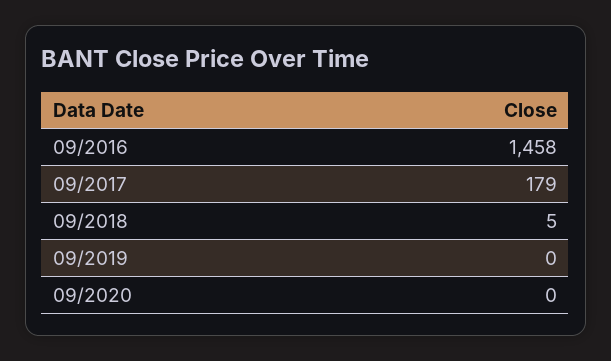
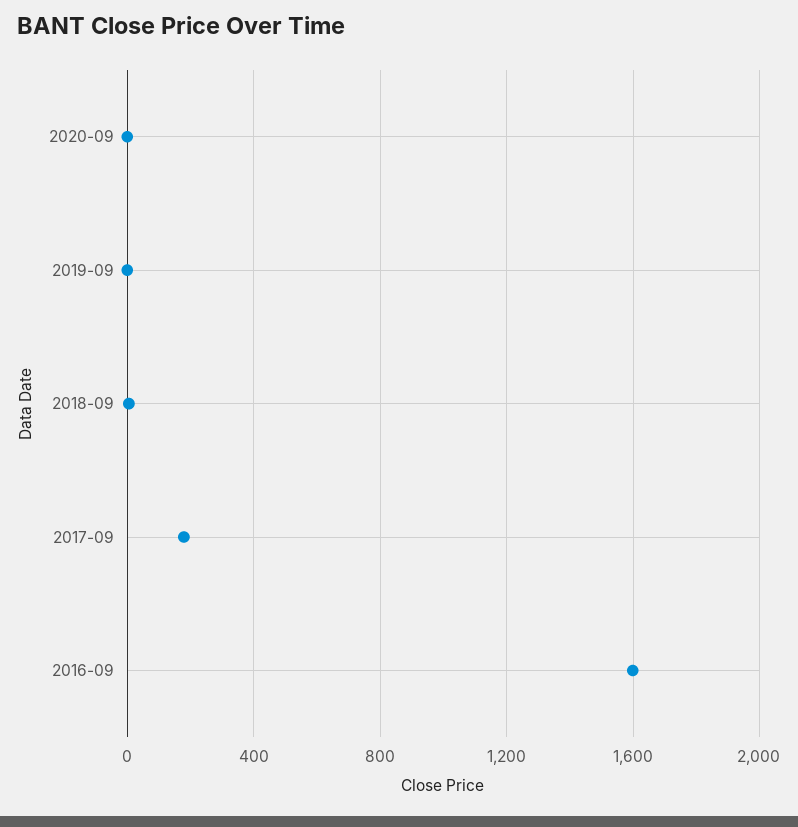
09/2016: 1458 -> 1600

